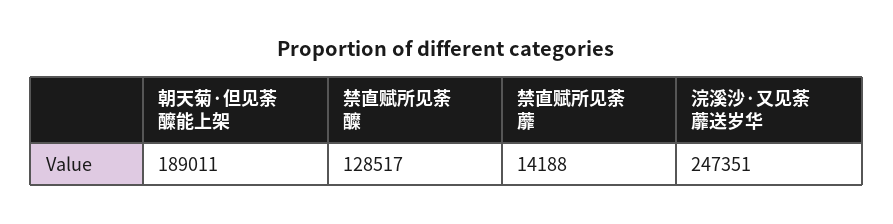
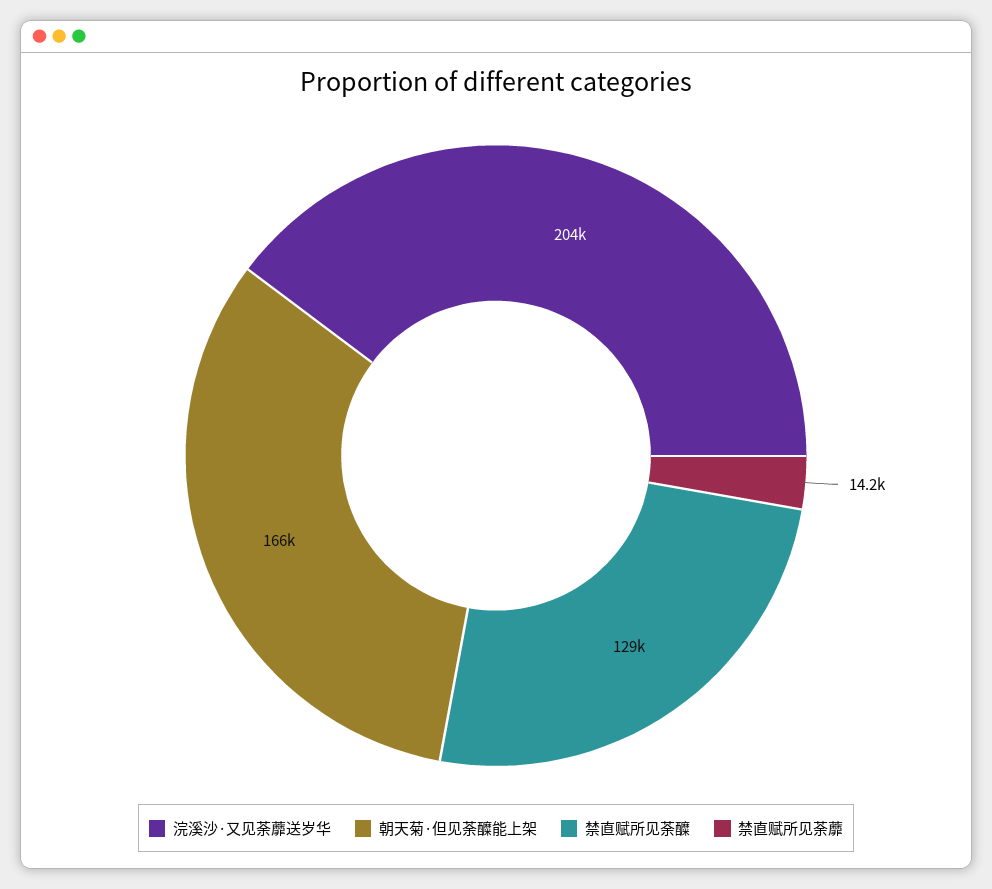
朝天菊·但见荼醾能上架: 189011 -> 166000
浣溪沙·又见荼蘼送岁华: 247351 -> 204000

